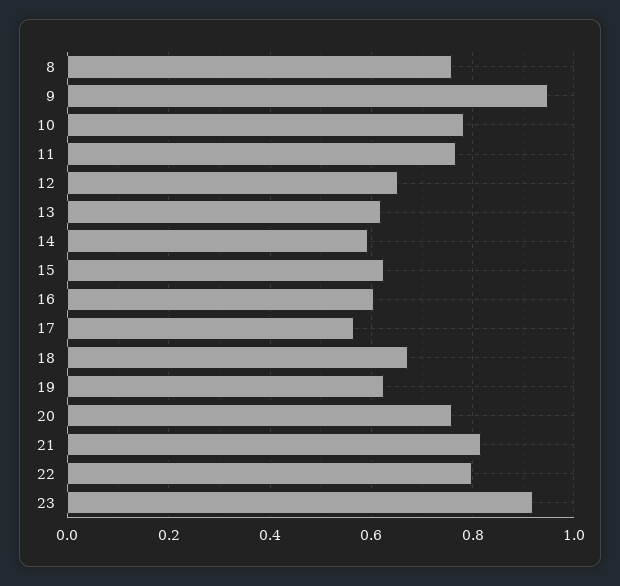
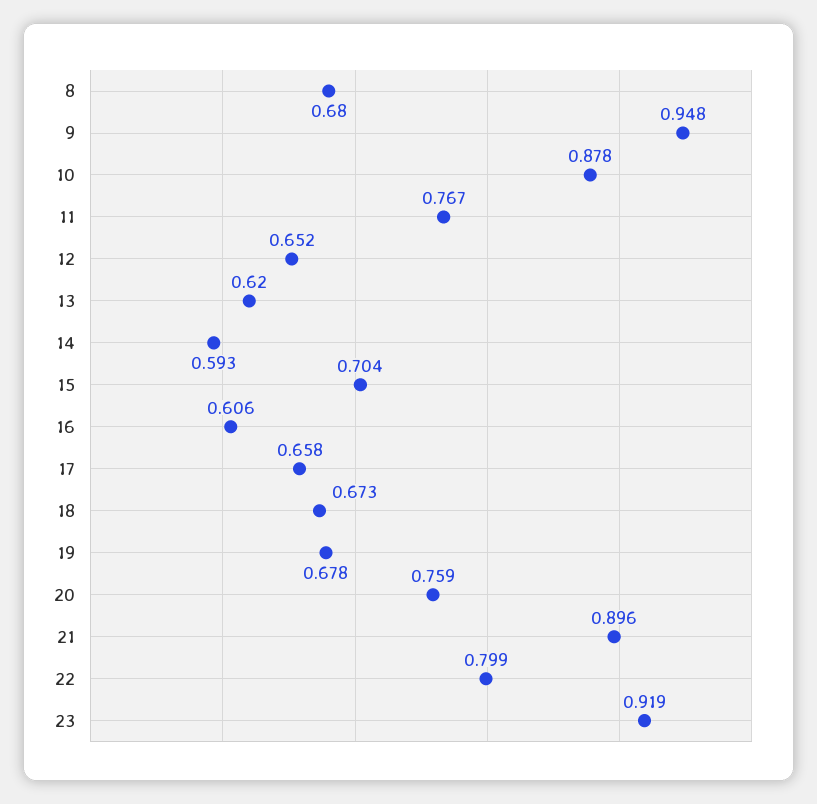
8: 0.76 -> 0.68
10: 0.78 -> 0.878
15: 0.62 -> 0.704
17: 0.56 -> 0.658
19: 0.62 -> 0.678
21: 0.82 -> 0.896

